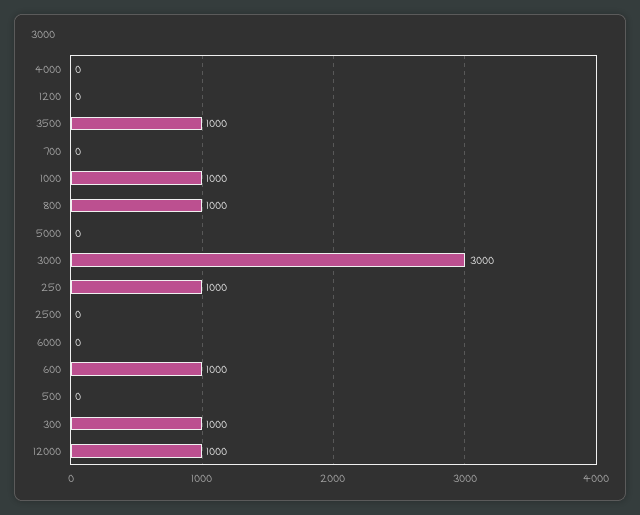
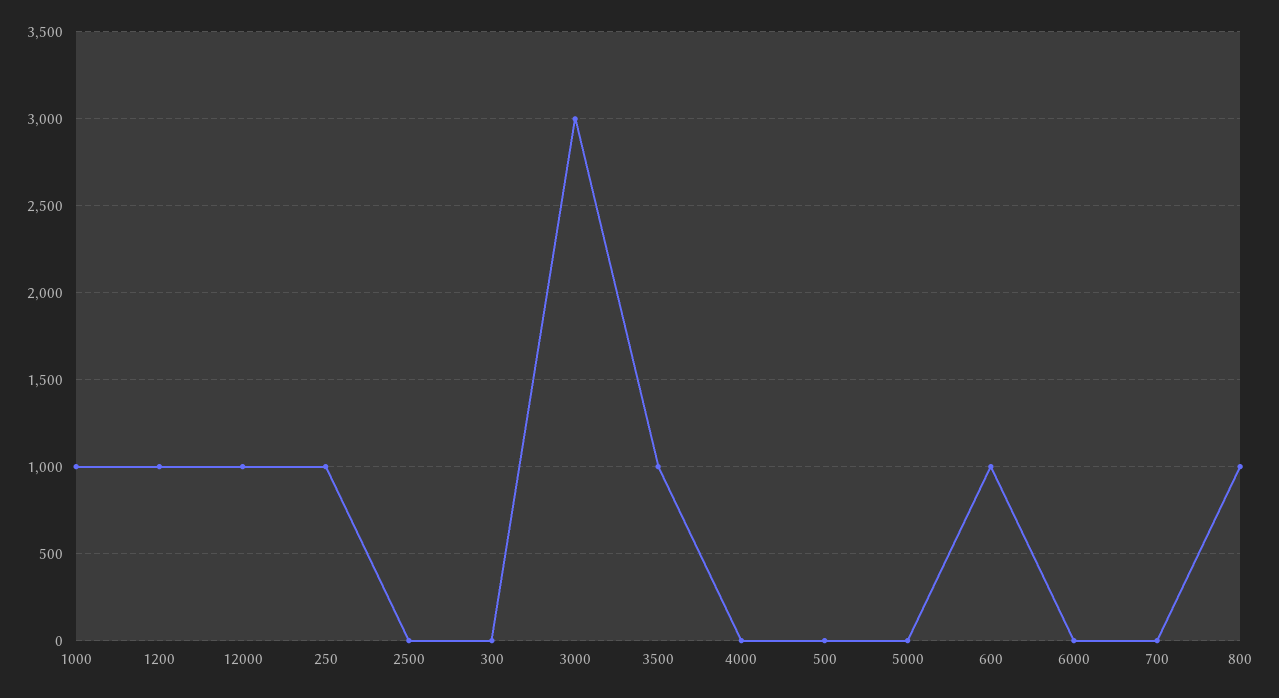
1200: 0 -> 1000
300: 1000 -> 0

